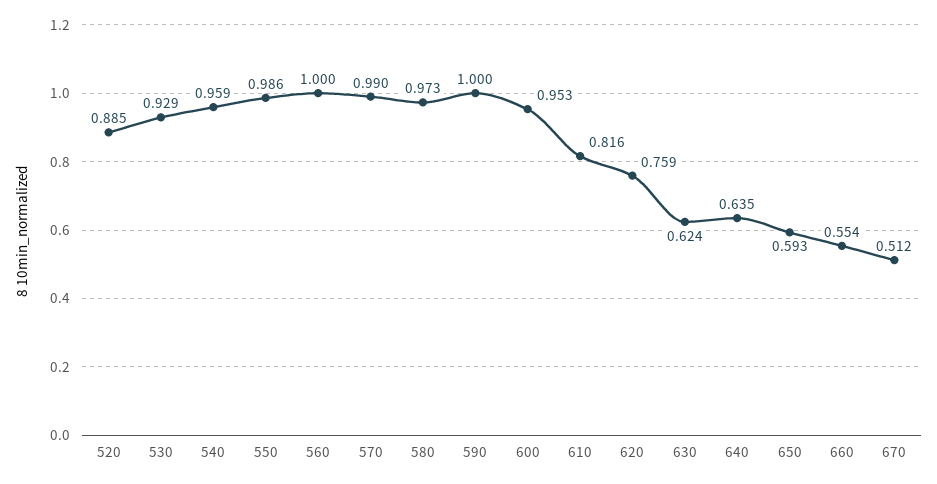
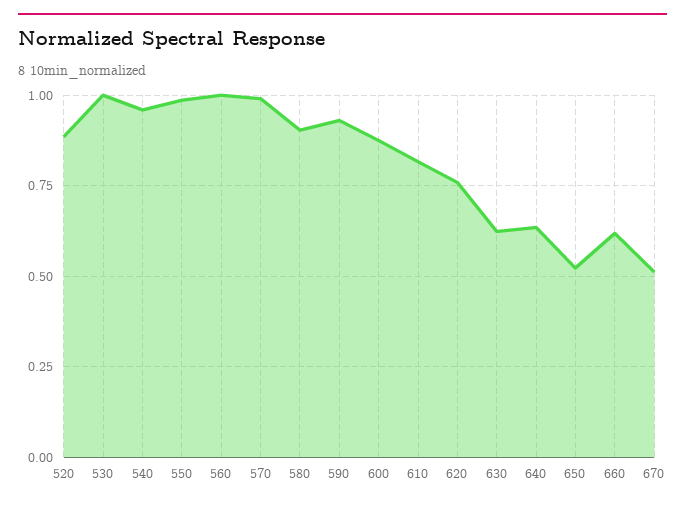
530: 0.929 -> 1
580: 0.973 -> 0.9
590: 1 -> 0.925
600: 0.953 -> 0.875
650: 0.593 -> 0.525
660: 0.554 -> 0.625

